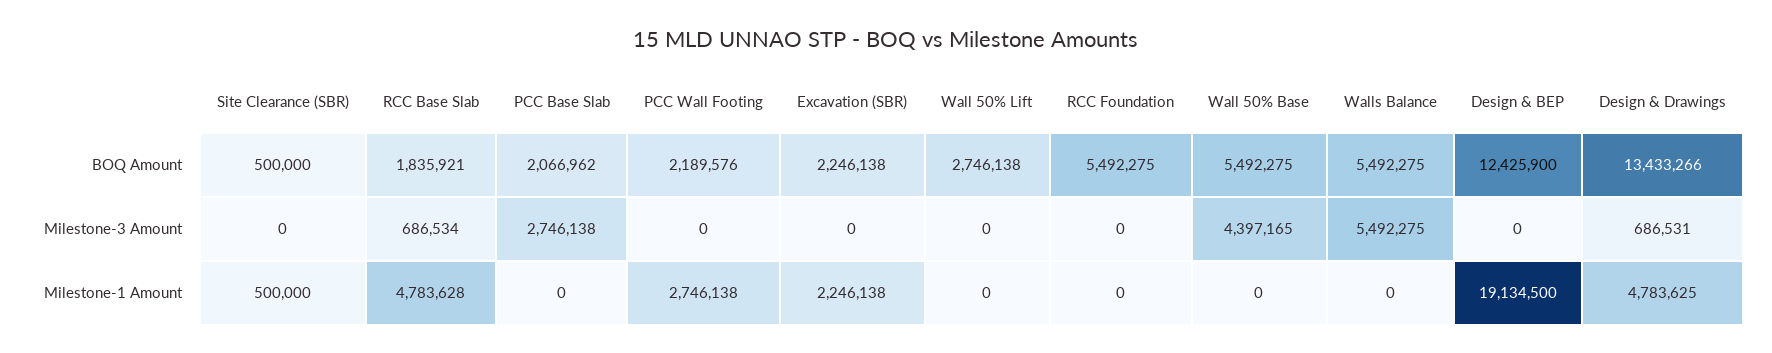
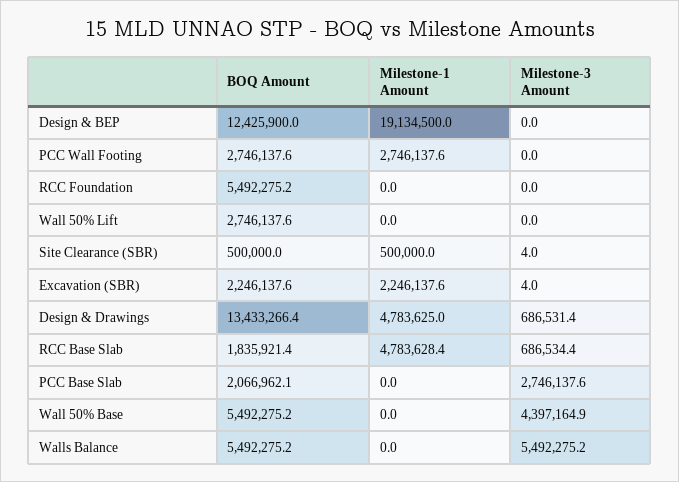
PCC Wall Footing, BOQ Amount: 2189576 -> 2746137.6
Site Clearance (SBR), Milestone-3 Amount: 0 -> 4
Excavation (SBR), Milestone-3 Amount: 0 -> 4

